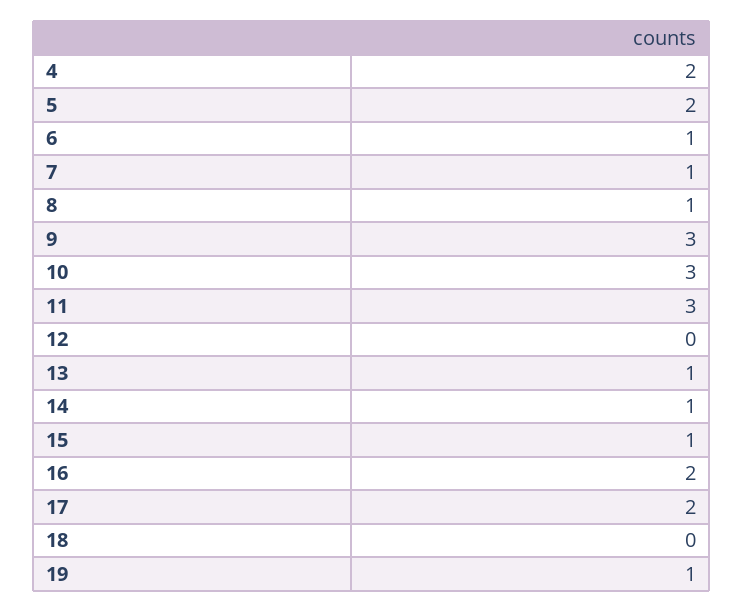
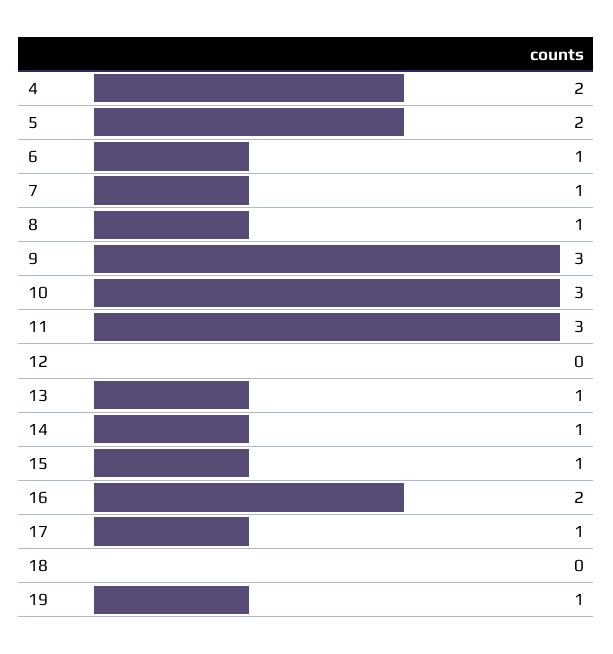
17: 2 -> 1

